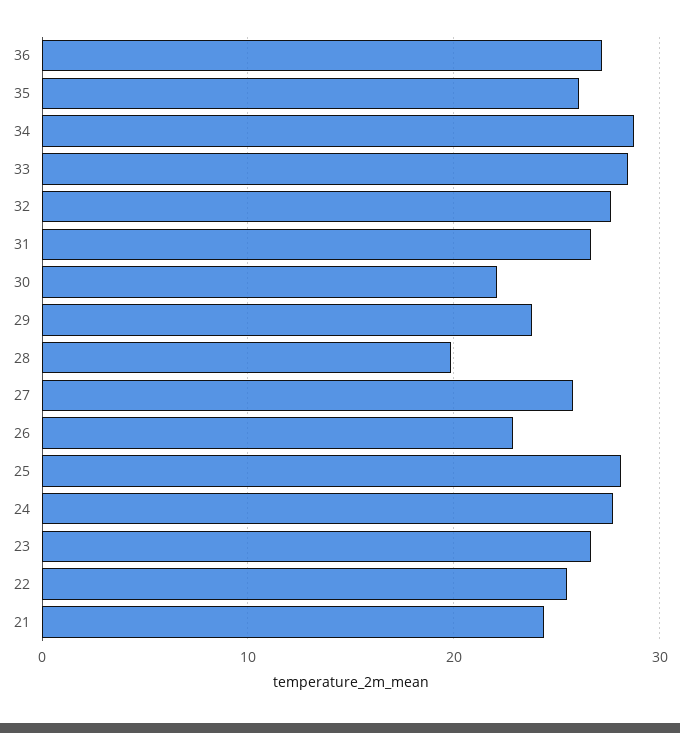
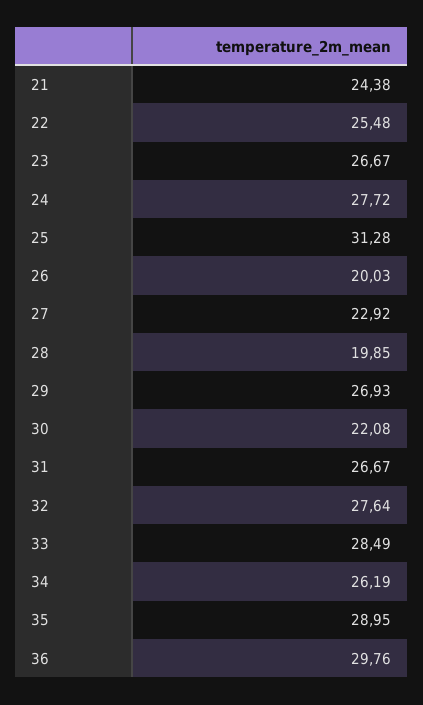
36: 27 -> 29.76
35: 26 -> 28.95
34: 29 -> 26.19
29: 24 -> 26.93
27: 26 -> 22.92
26: 23 -> 20.03
25: 28 -> 31.28

